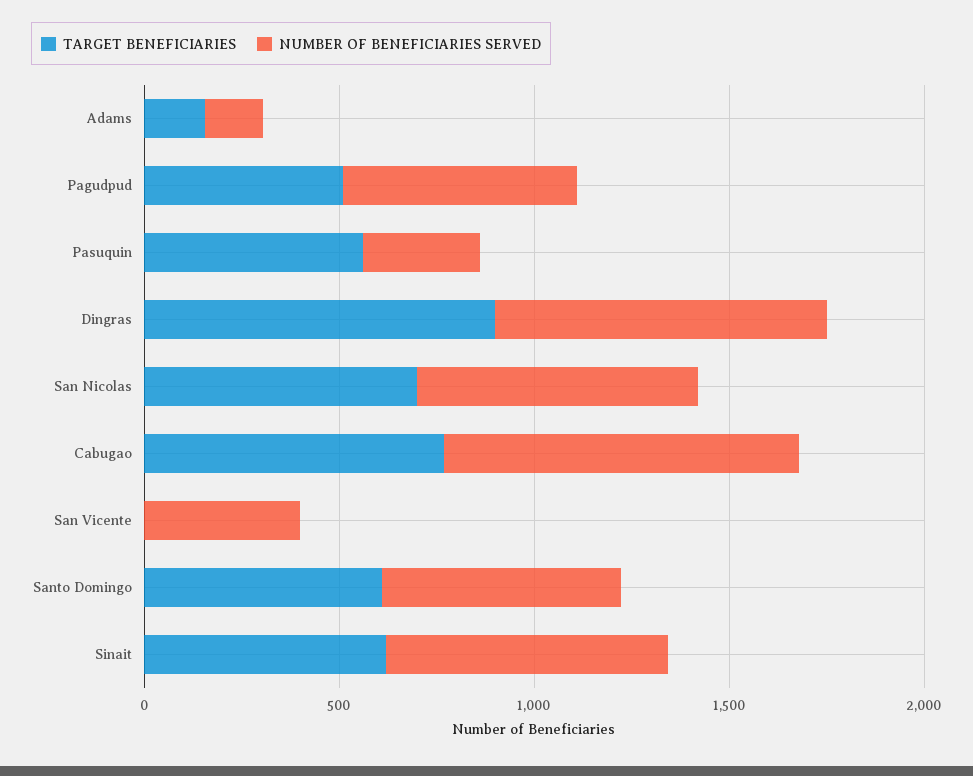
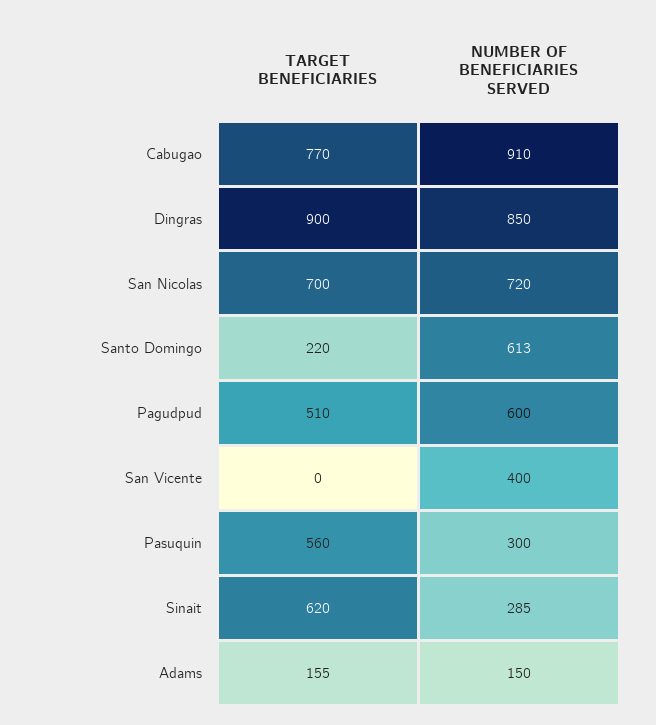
TARGET BENEFICIARIES, Santo Domingo: 600 -> 220
NUMBER OF BENEFICIARIES SERVED, Sinait: 700 -> 285

